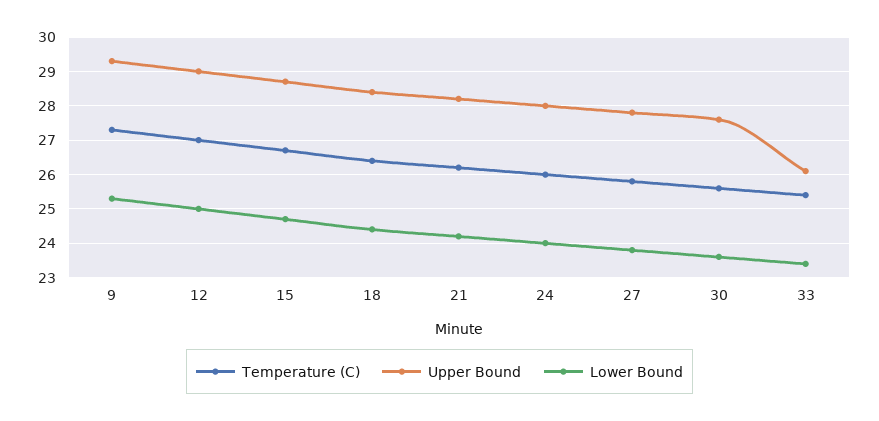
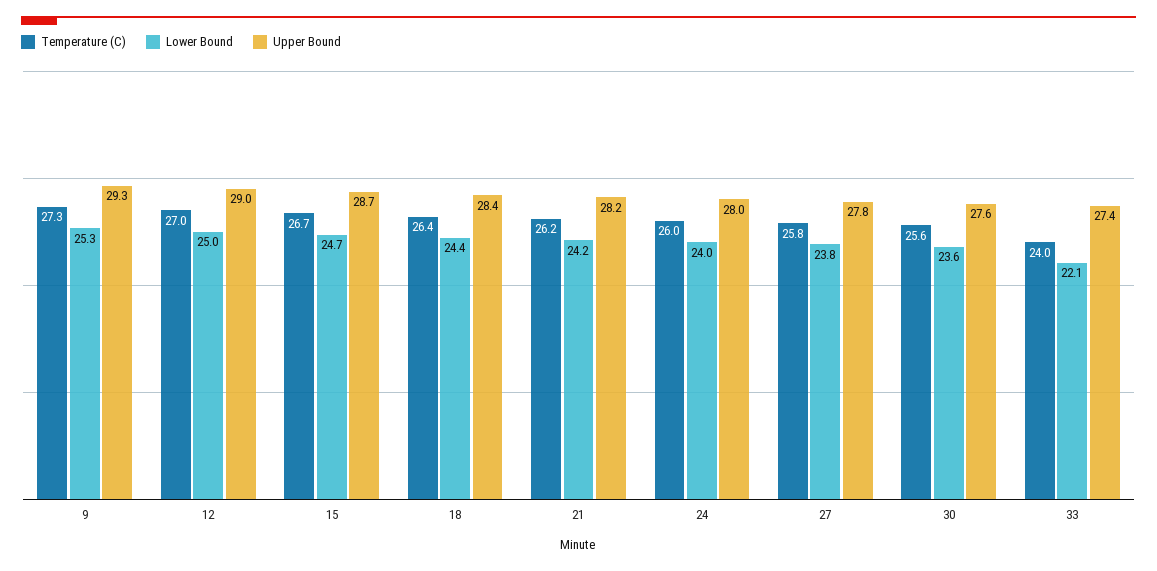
Temperature (C), 33: 25.5 -> 24
Upper Bound, 33: 26 -> 27.4
Lower Bound, 33: 23.5 -> 22.1

